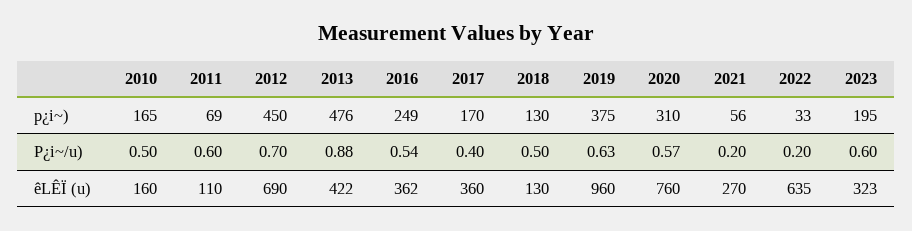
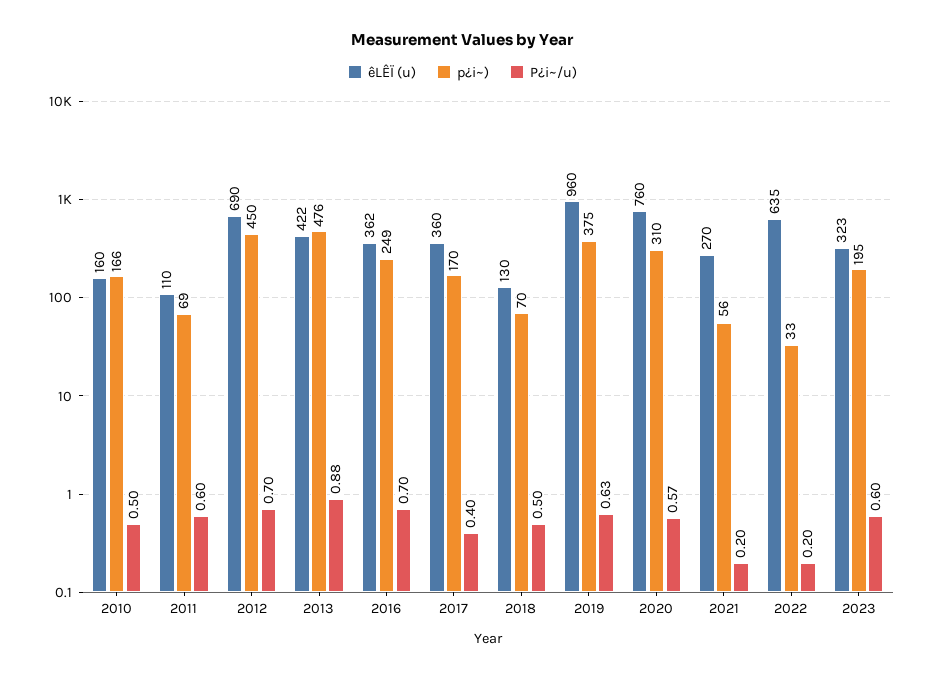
p¿i~), 2010: 165 -> 166
p¿i~), 2018: 130 -> 70
P¿i~/u), 2016: 0.54 -> 0.7

